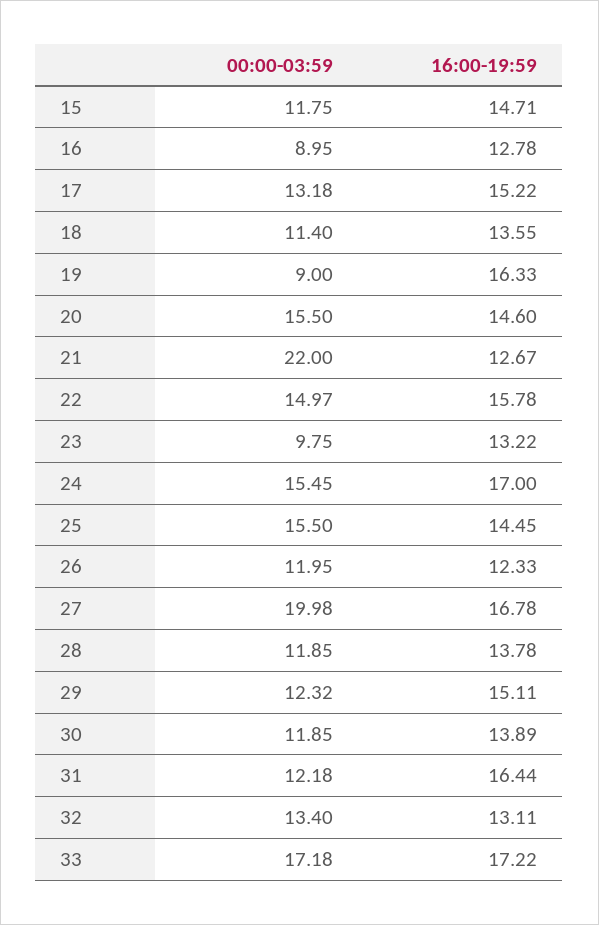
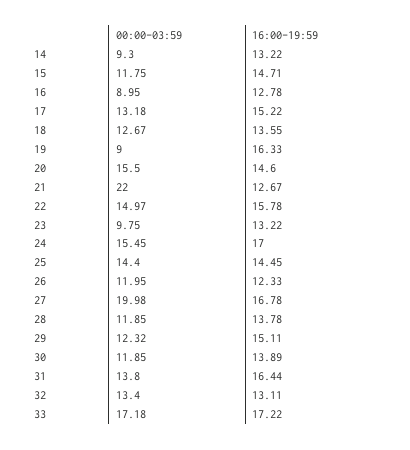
00:00-03:59, 18: 11.4 -> 12.67
00:00-03:59, 25: 15.5 -> 14.4
00:00-03:59, 31: 12.18 -> 13.8
00:00-03:59, 14: none -> 9.3
16:00-19:59, 14: none -> 13.22

